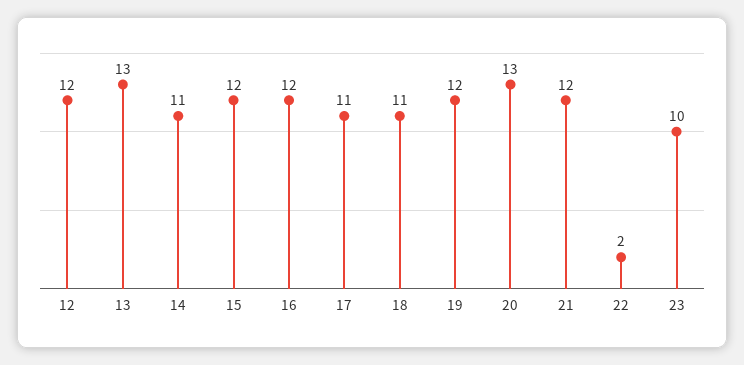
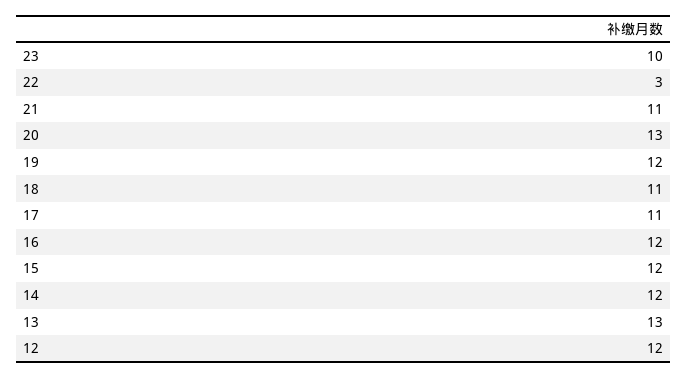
14: 11 -> 12
21: 12 -> 11
22: 2 -> 3

